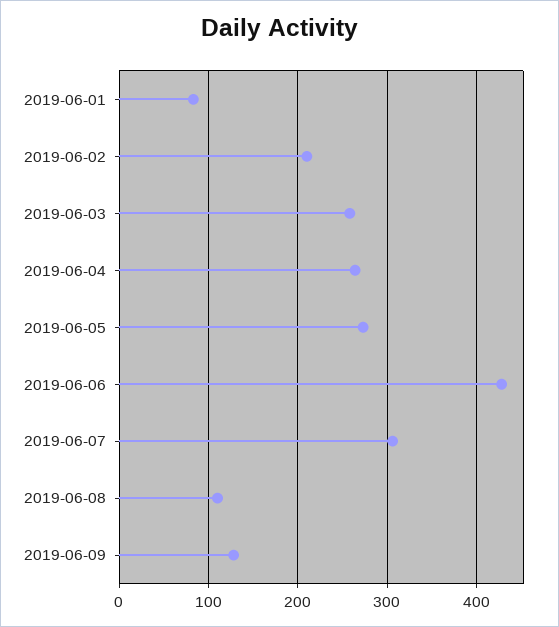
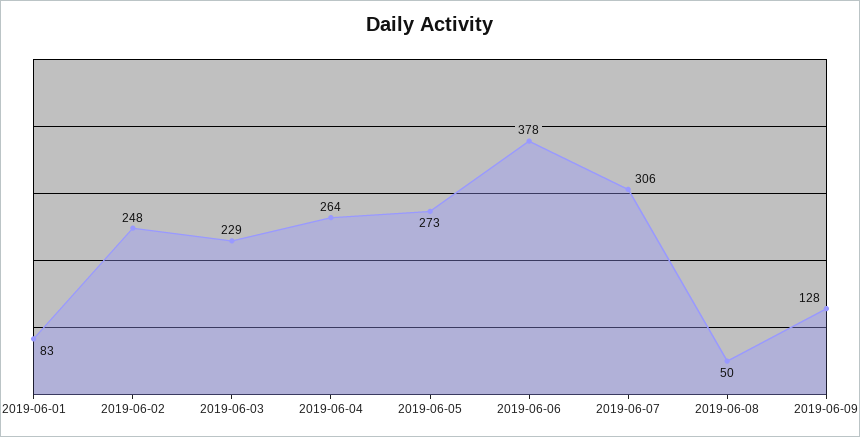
2019-06-02: 210 -> 248
2019-06-03: 260 -> 229
2019-06-06: 430 -> 378
2019-06-08: 110 -> 50

